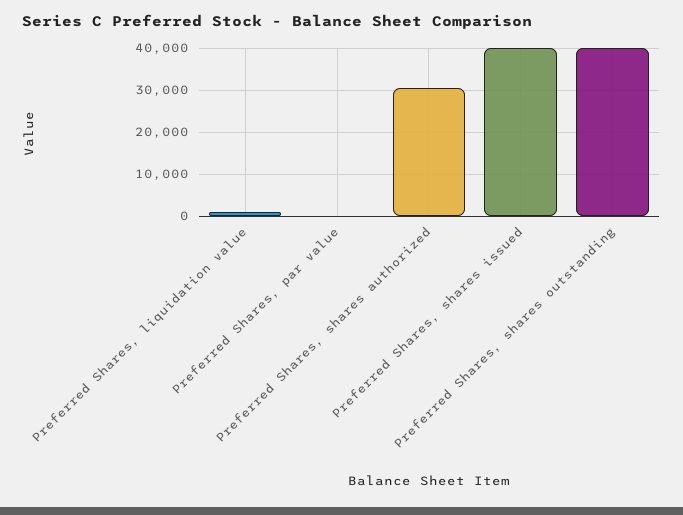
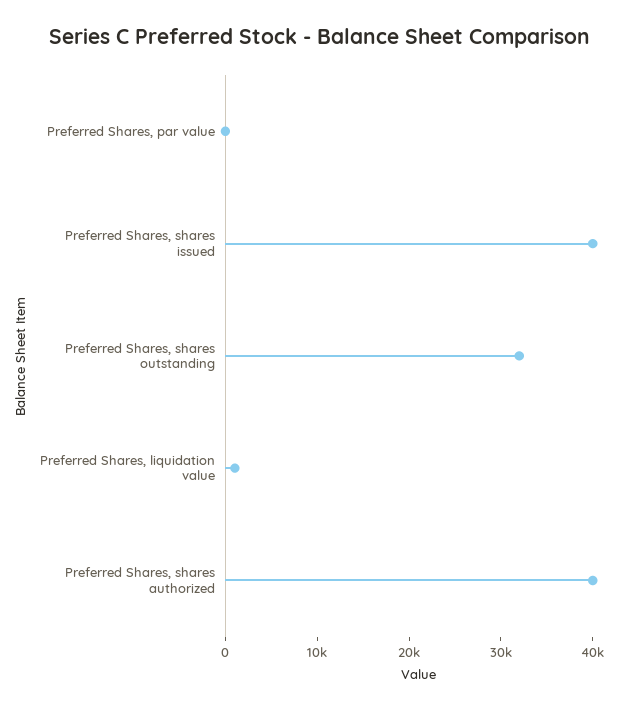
Preferred Shares, shares authorized: 30000 -> 40000
Preferred Shares, shares outstanding: 40000 -> 32000

